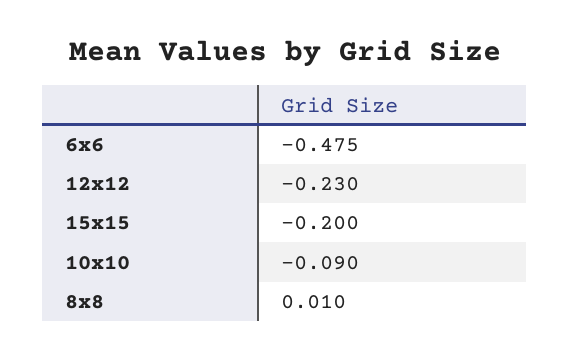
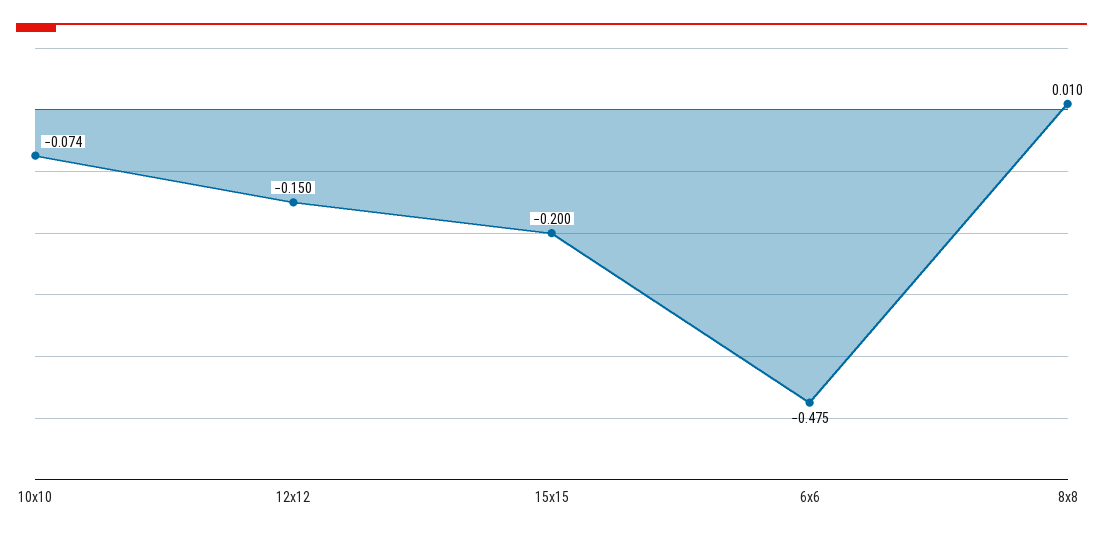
12x12: -0.23 -> -0.15
10x10: -0.09 -> -0.074

